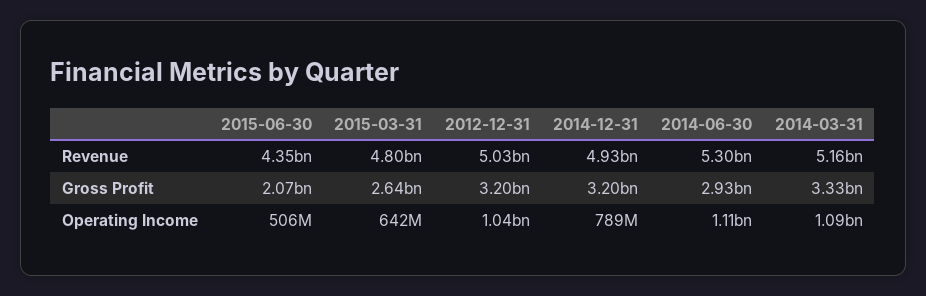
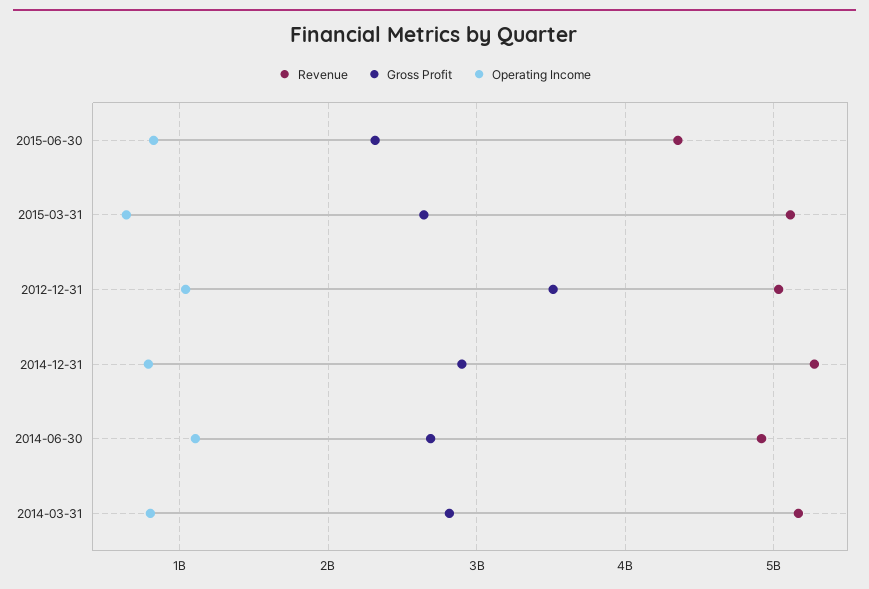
Revenue, 2015-03-31: 4800000000 -> 5100000000
Revenue, 2014-12-31: 4930000000 -> 5300000000
Revenue, 2014-06-30: 5300000000 -> 4900000000
Gross Profit, 2015-06-30: 2070000000 -> 2300000000
Gross Profit, 2012-12-31: 3200000000 -> 3500000000
Gross Profit, 2014-12-31: 3200000000 -> 2900000000
Gross Profit, 2014-06-30: 2930000000 -> 2700000000
Gross Profit, 2014-03-31: 3330000000 -> 2800000000
Operating Income, 2015-06-30: 506000000 -> 800000000
Operating Income, 2014-03-31: 1090000000 -> 800000000

